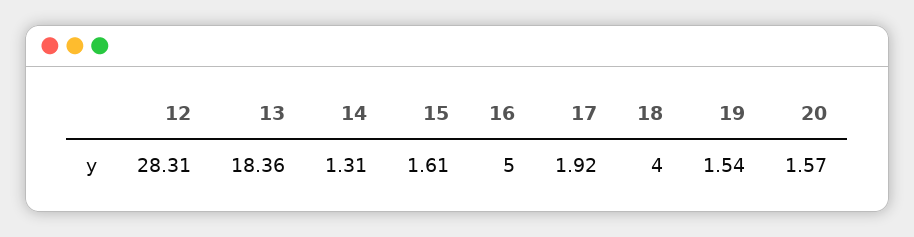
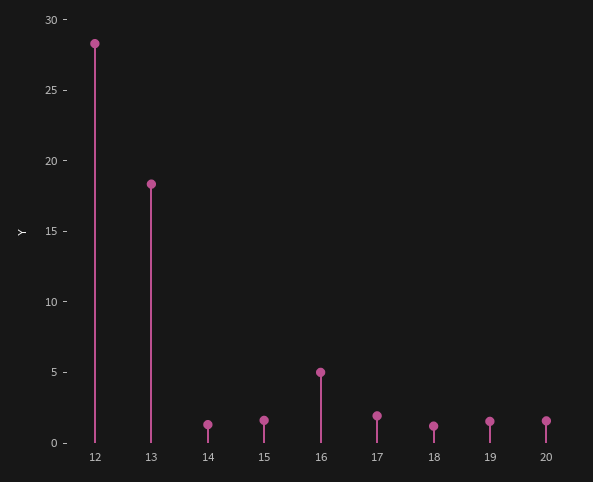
18: 4 -> 1

